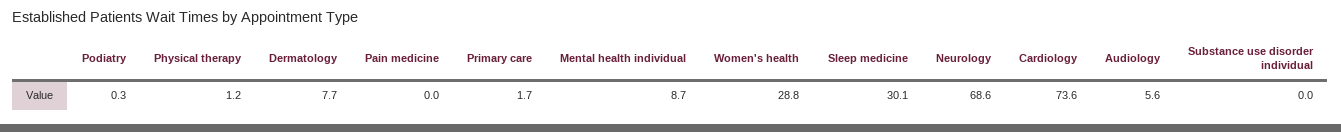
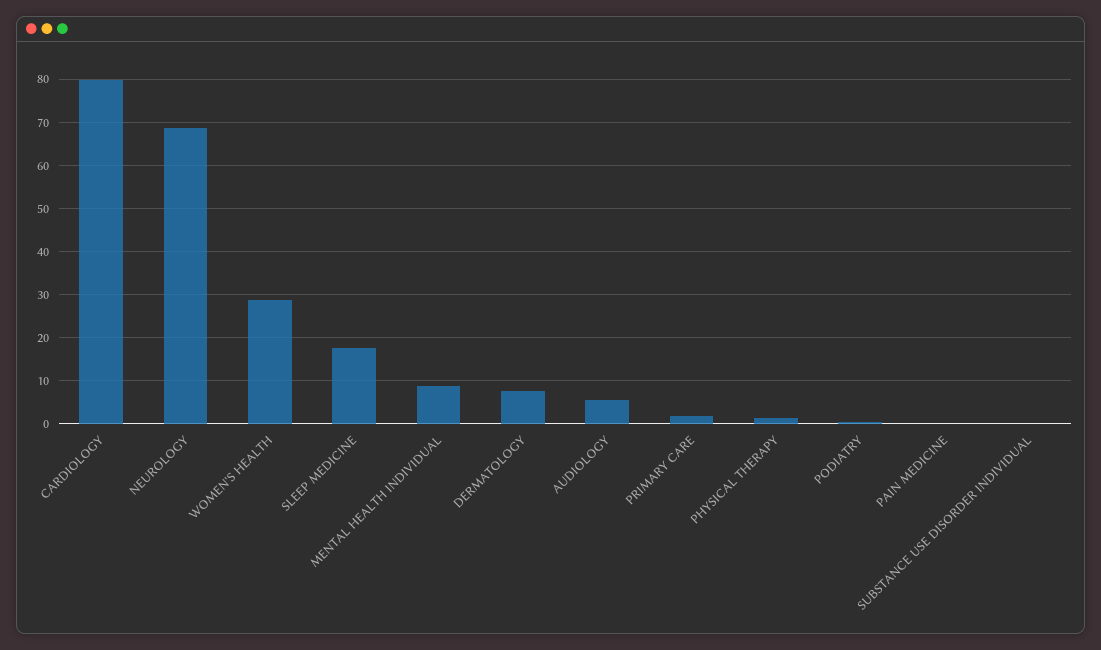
Sleep medicine: 30.1 -> 18
Cardiology: 73.6 -> 80

